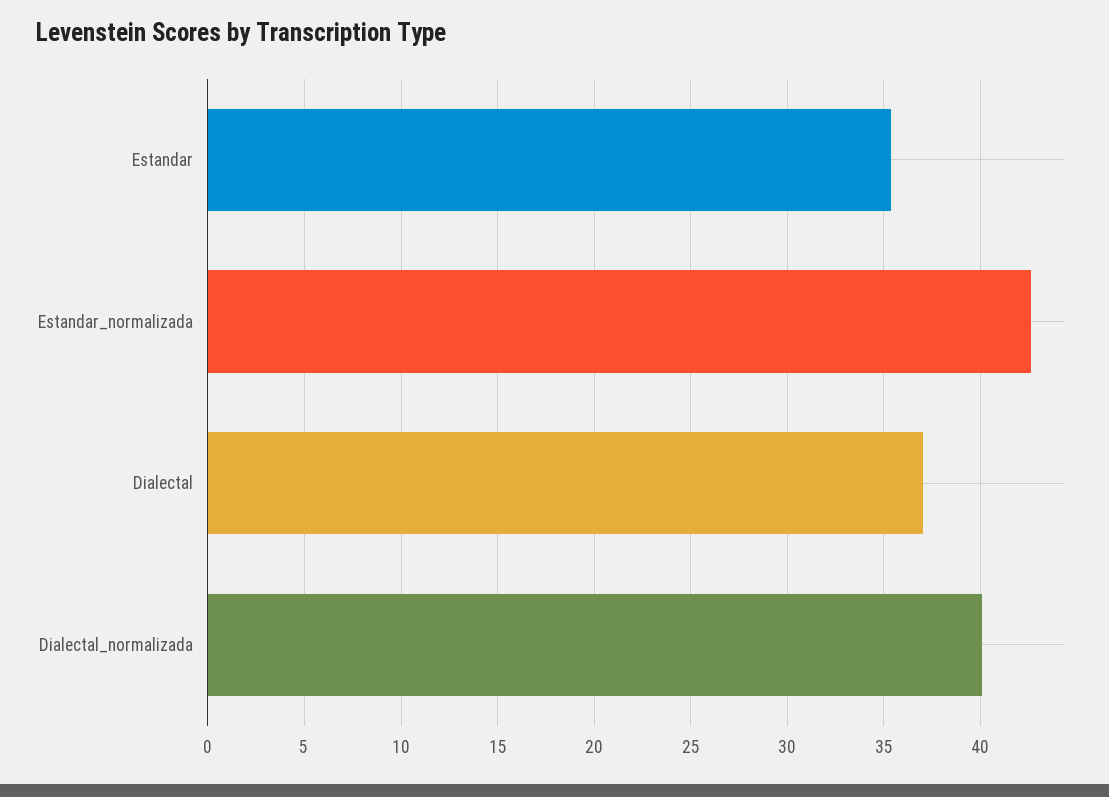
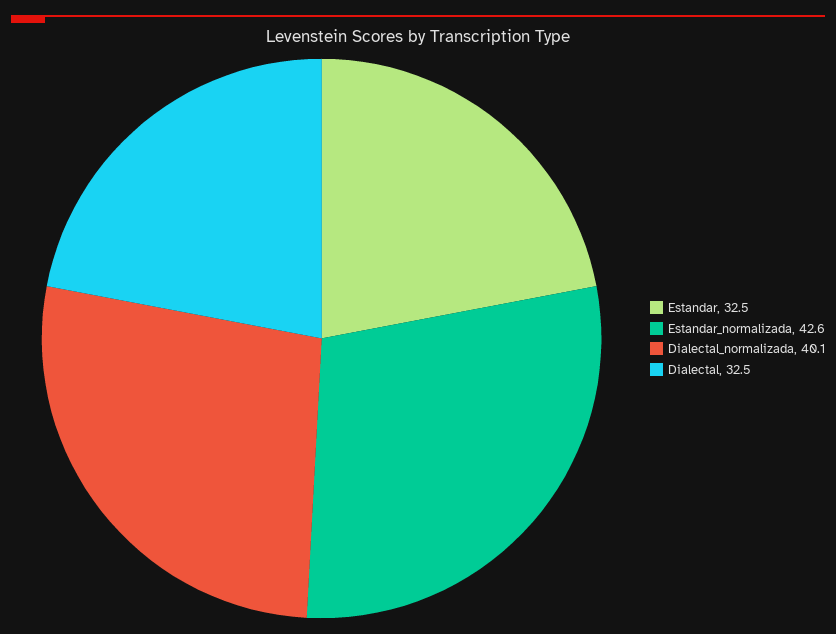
Estandar: 35.5 -> 32.5
Dialectal: 37 -> 32.5

